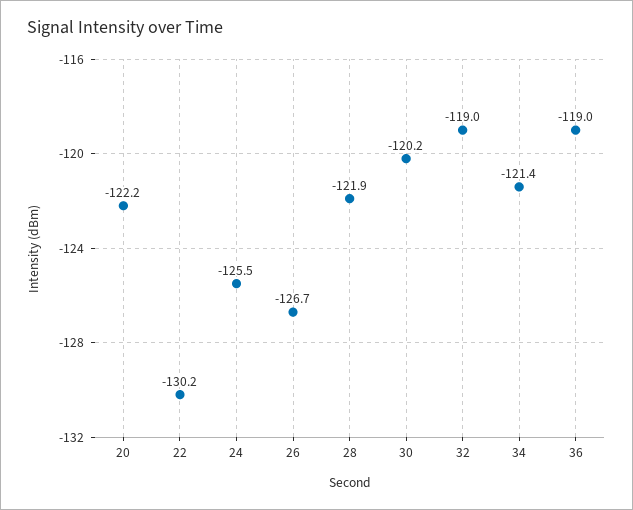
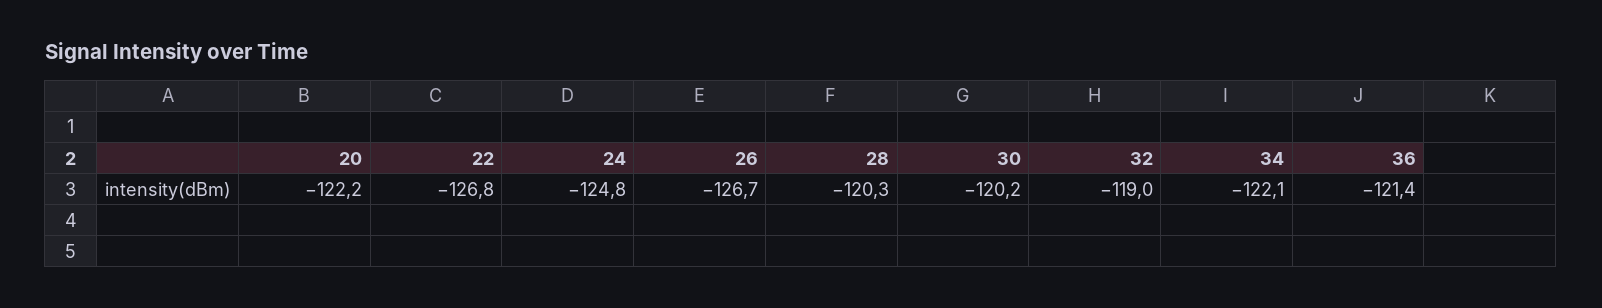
22: -130.2 -> -126.8
24: -125.5 -> -124.8
28: -121.9 -> -120.3
34: -121.4 -> -122.1
36: -119 -> -121.4

